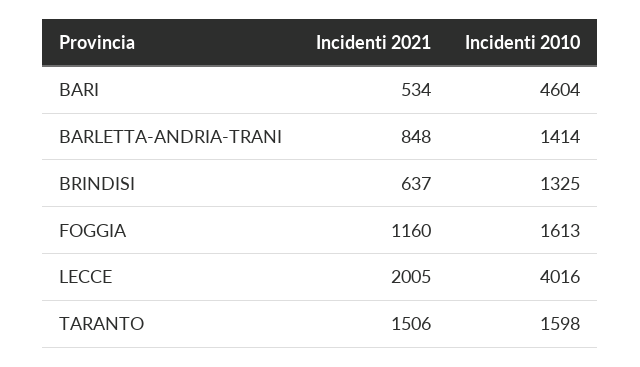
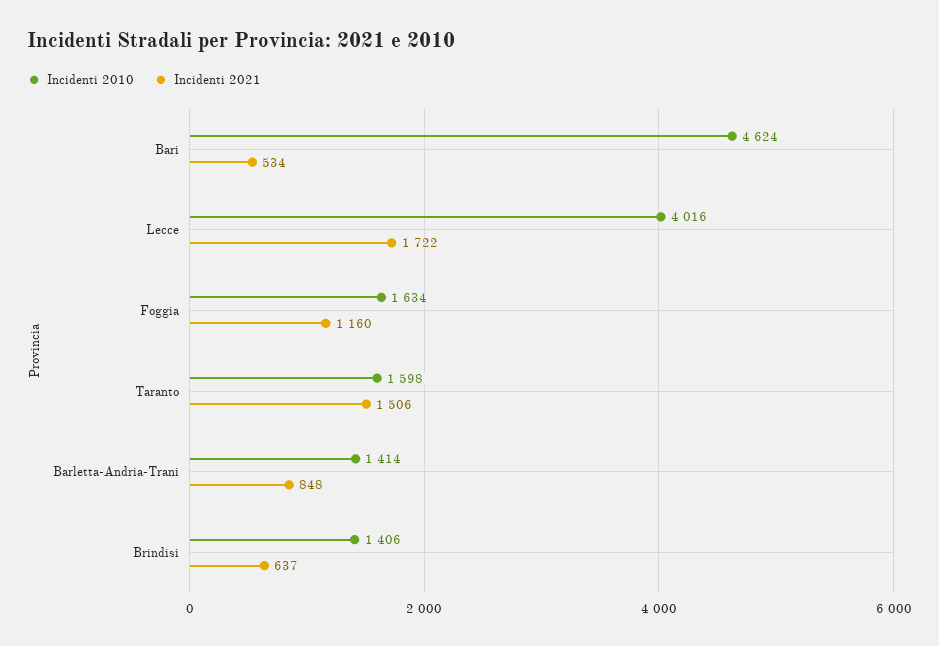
Incidenti 2010, BARI: 4604 -> 4624
Incidenti 2010, BRINDISI: 1325 -> 1406
Incidenti 2010, FOGGIA: 1613 -> 1634
Incidenti 2021, LECCE: 2005 -> 1722

